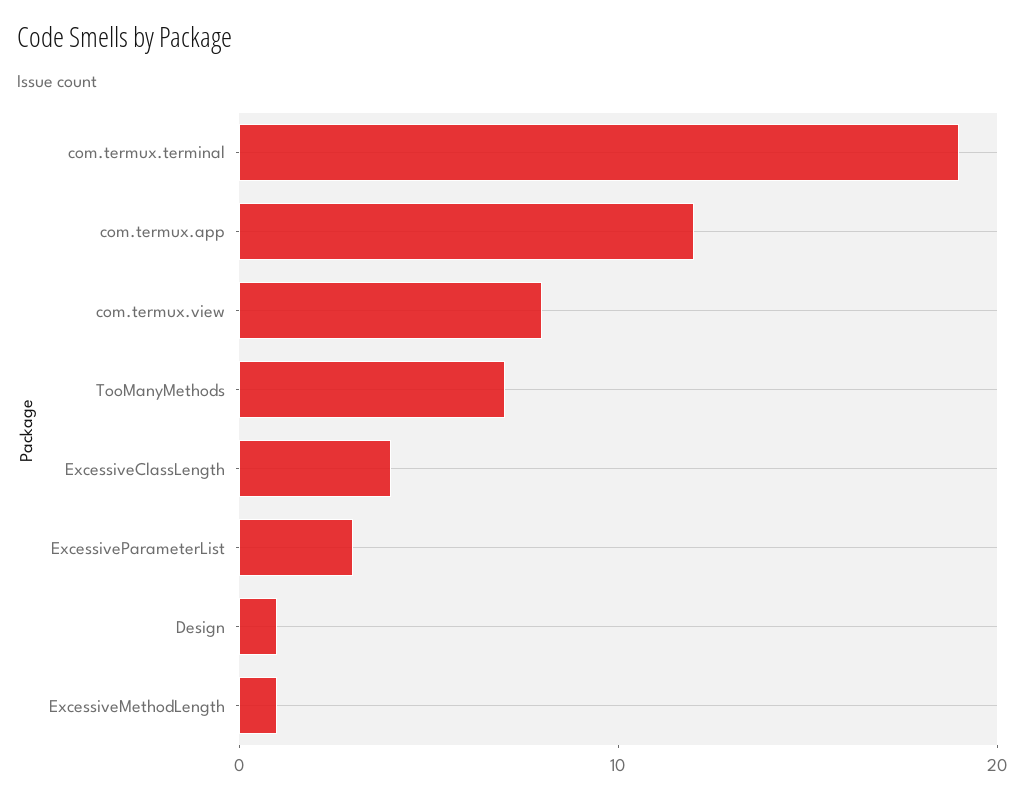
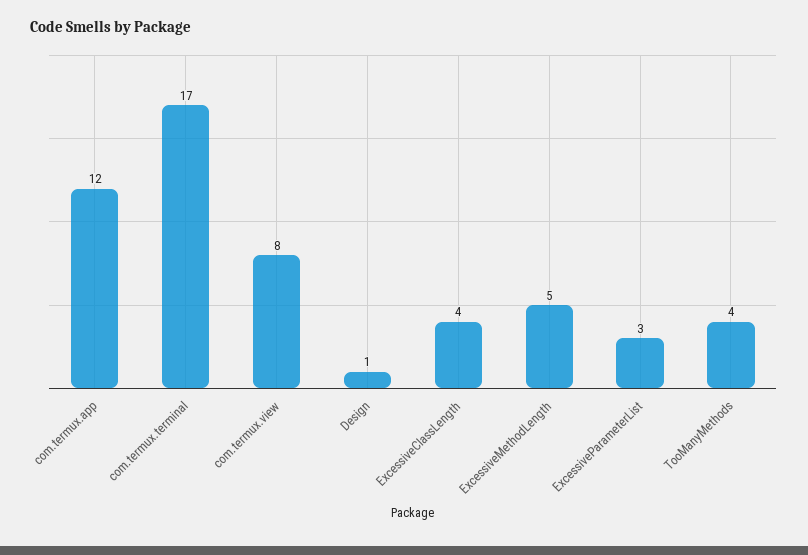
com.termux.terminal: 19 -> 17
TooManyMethods: 7 -> 4
ExcessiveMethodLength: 1 -> 5

